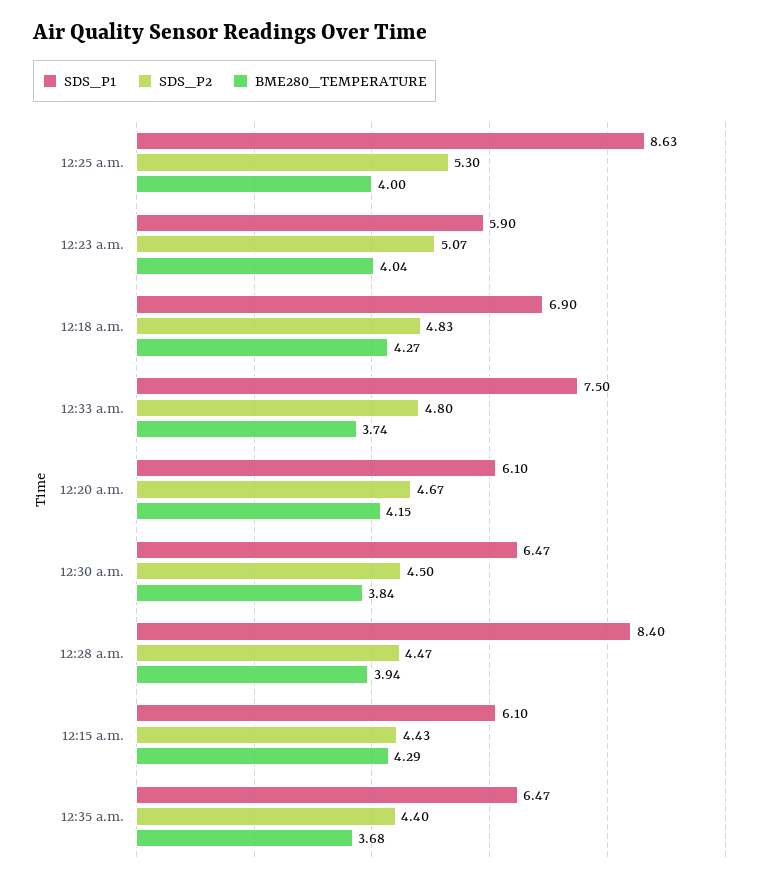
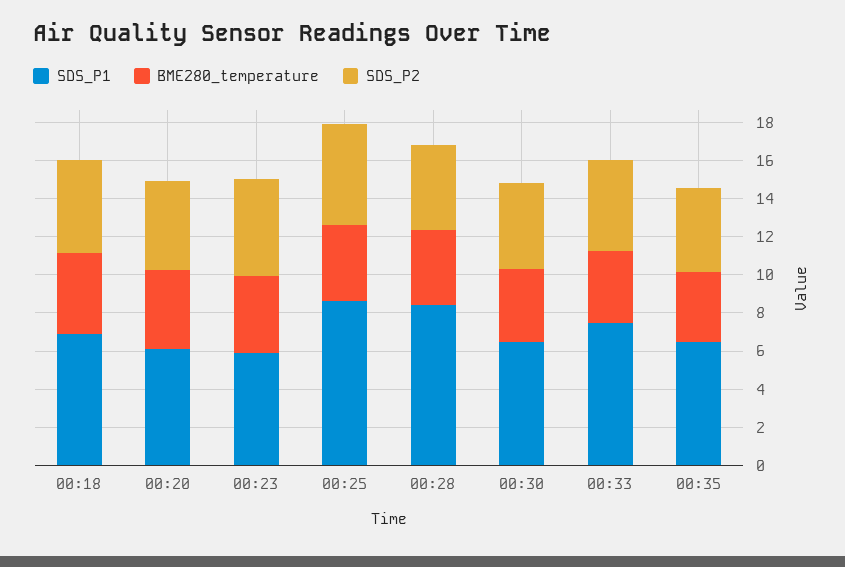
SDS_P1, 12:15 a.m.: 6.1 -> none
SDS_P2, 12:15 a.m.: 4.43 -> none
BME280_TEMPERATURE, 12:15 a.m.: 4.29 -> none

